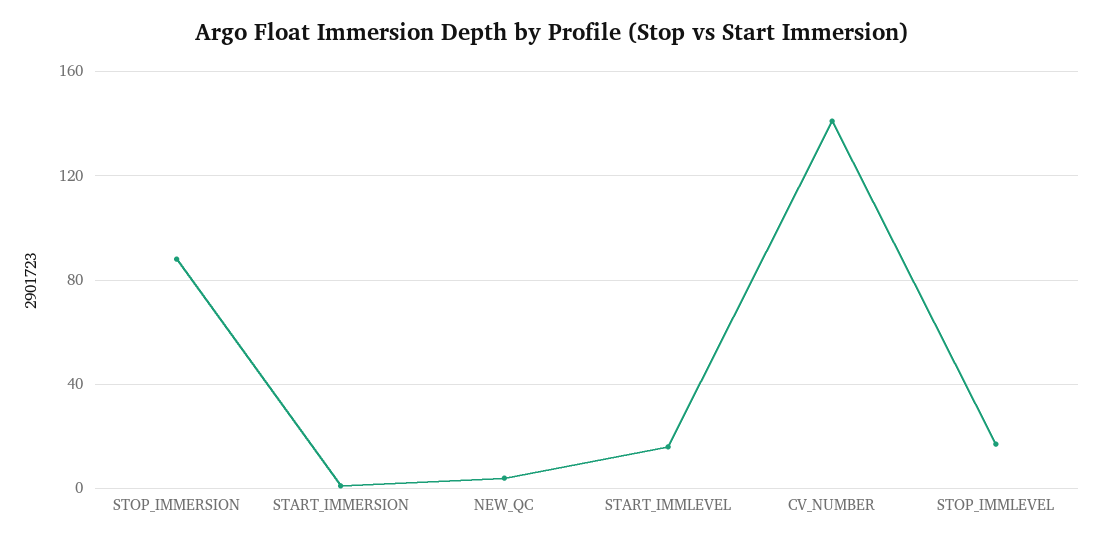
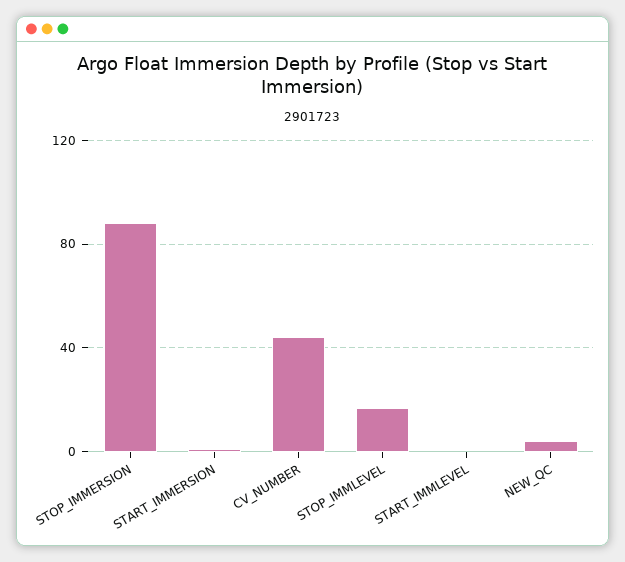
START_IMMLEVEL: 15 -> 0
CV_NUMBER: 140 -> 45

